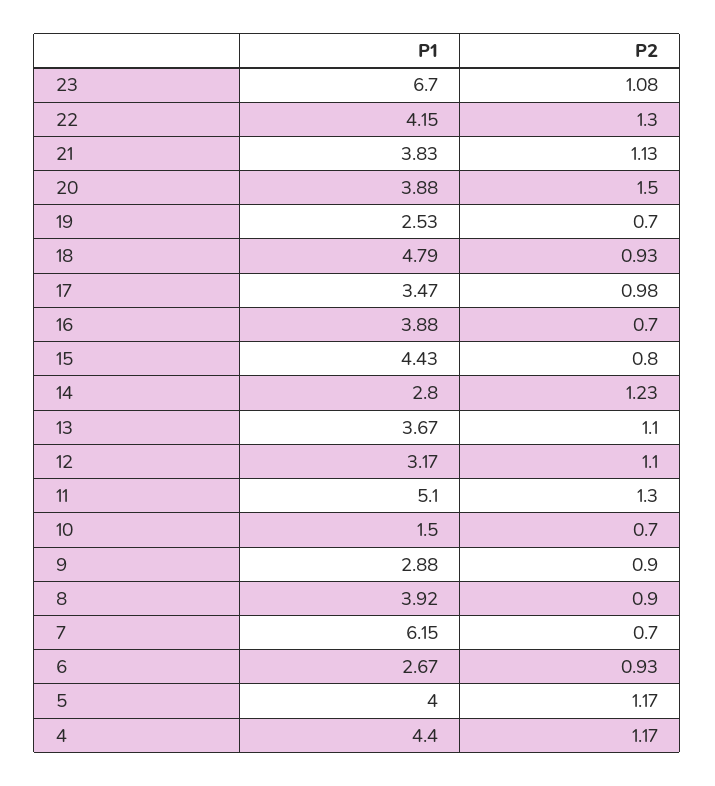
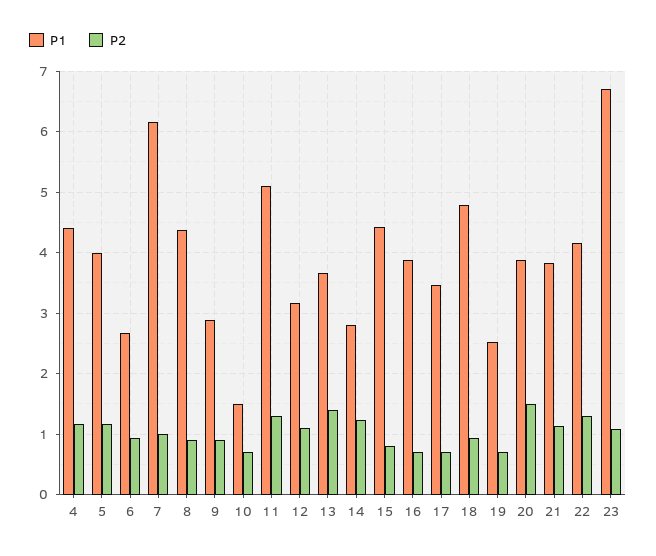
P2, 17: 0.98 -> 0.7
P2, 13: 1.1 -> 1.4
P1, 8: 3.92 -> 4.4
P2, 7: 0.7 -> 1

